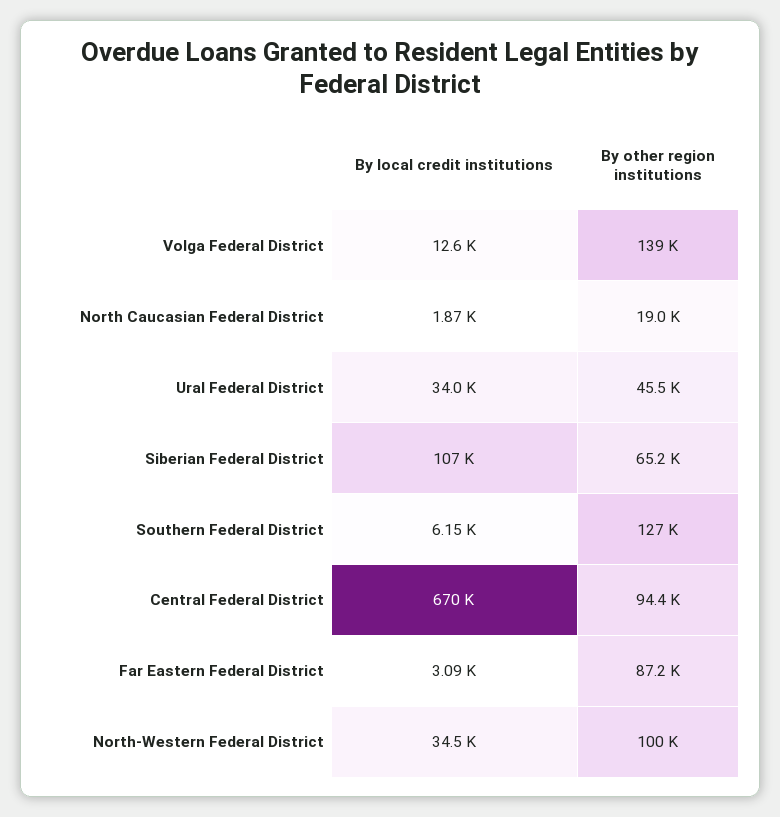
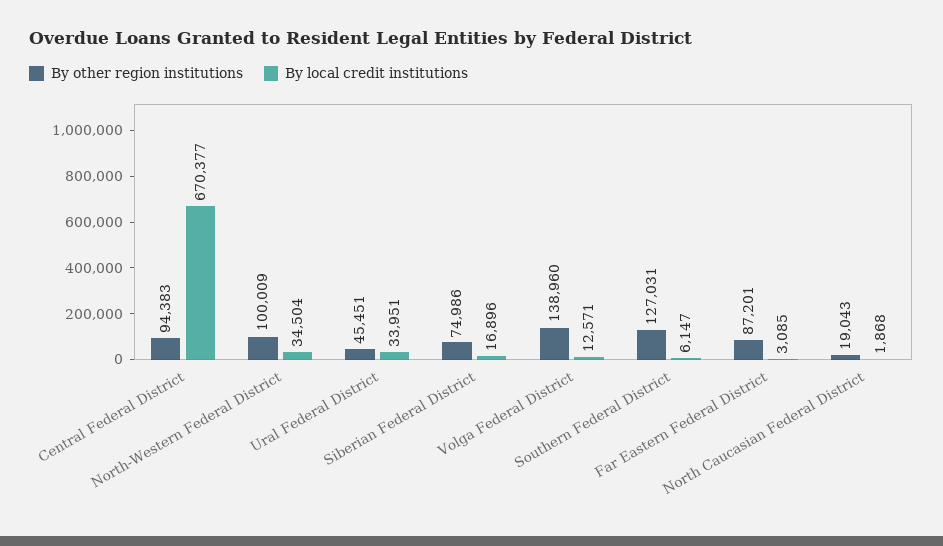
By local credit institutions, Siberian Federal District: 107000 -> 16896
By other region institutions, Siberian Federal District: 65200 -> 74986

